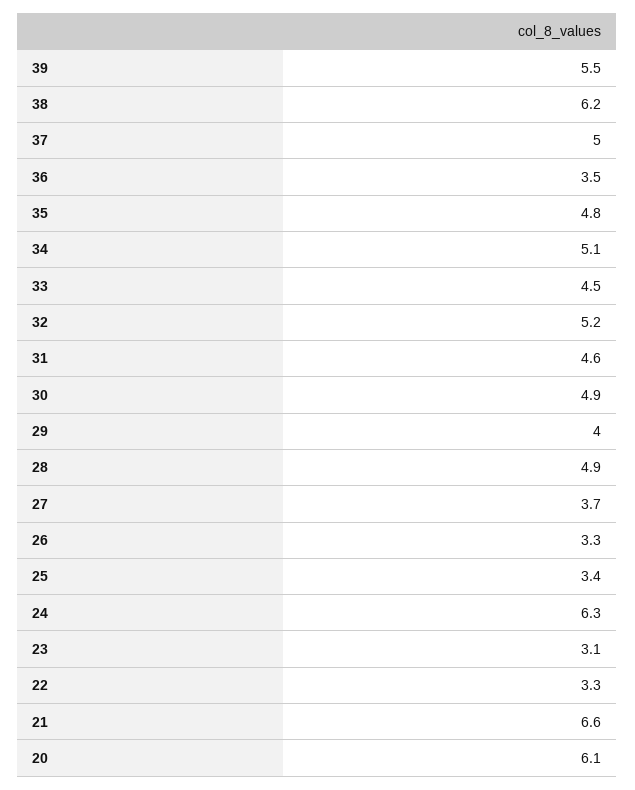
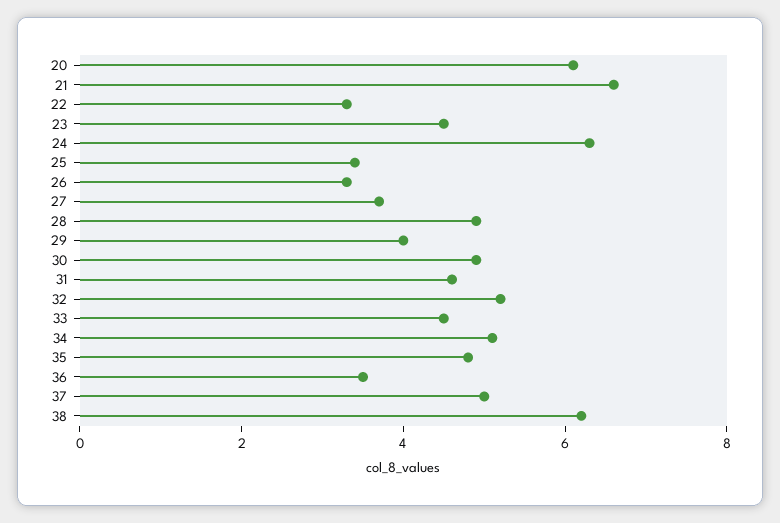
39: 5.5 -> none
23: 3.1 -> 4.5

